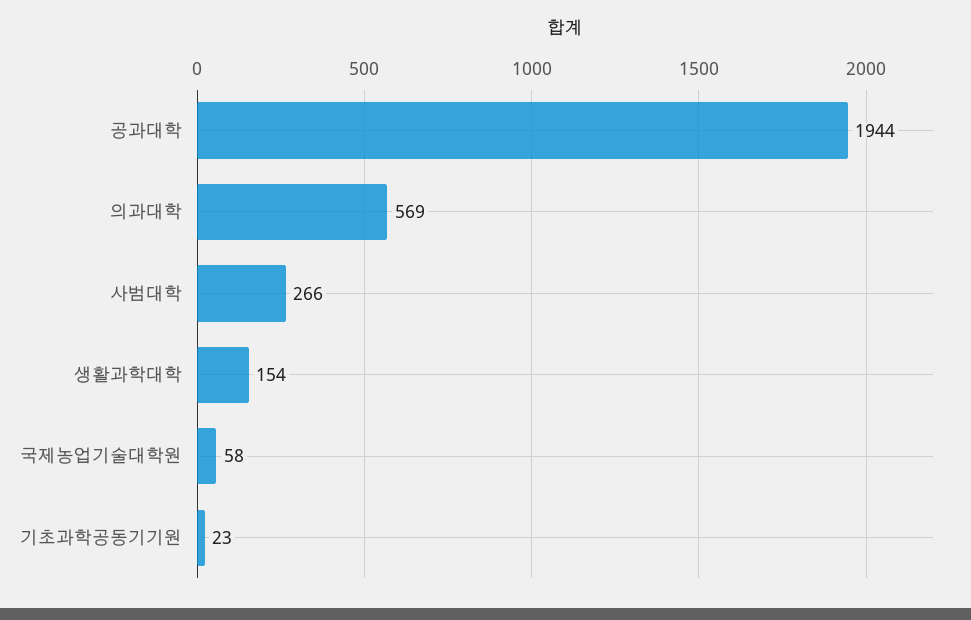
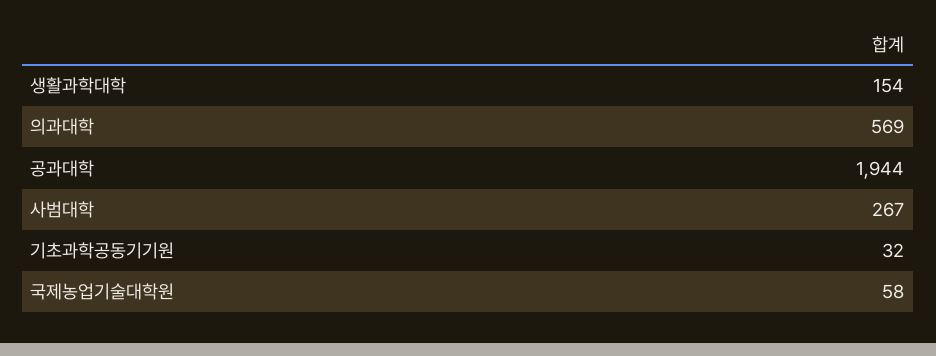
사범대학: 266 -> 267
기초과학공동기기원: 23 -> 32

